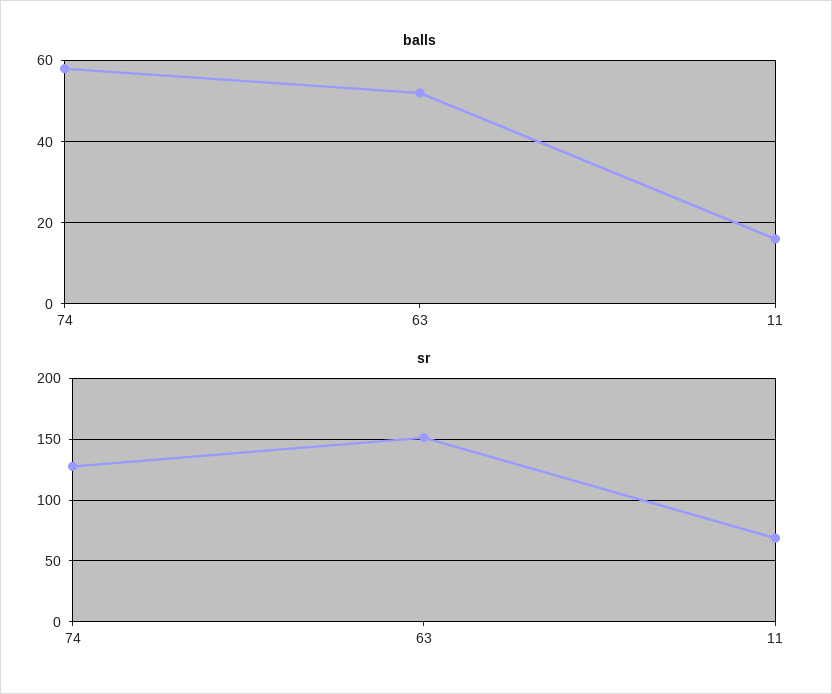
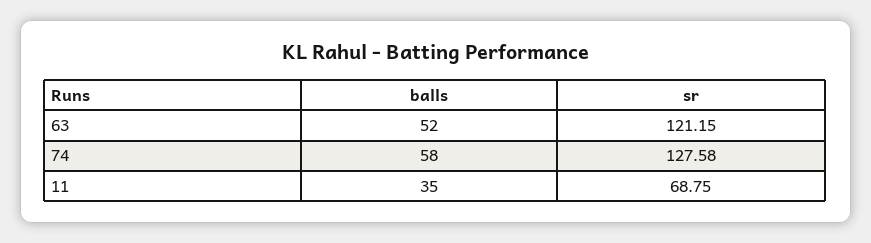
balls, 11: 15 -> 35
sr, 63: 150 -> 121.15

